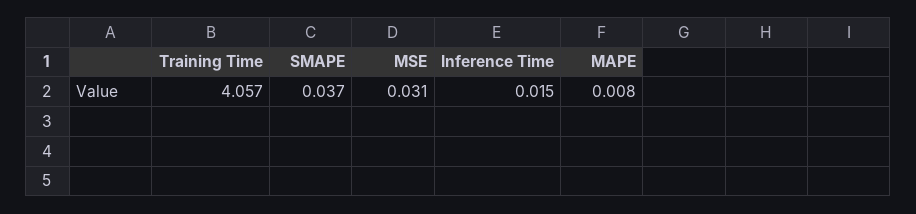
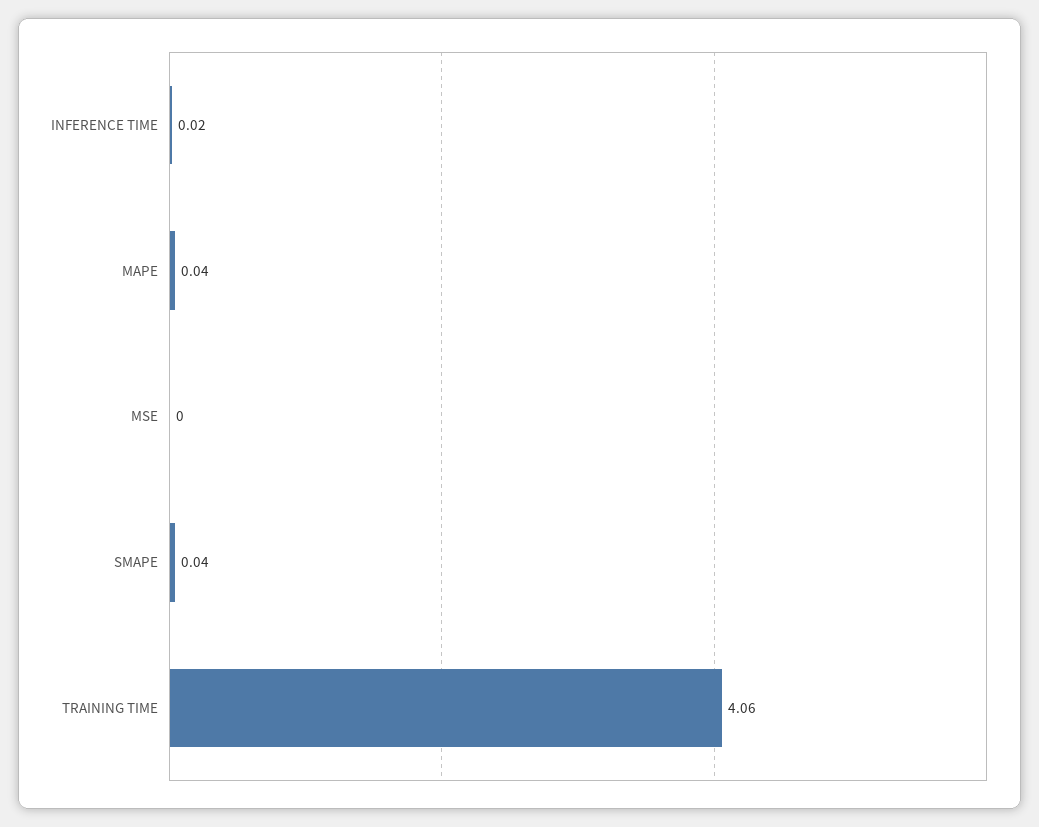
MSE: 0.031 -> 0
MAPE: 0.008 -> 0.04

